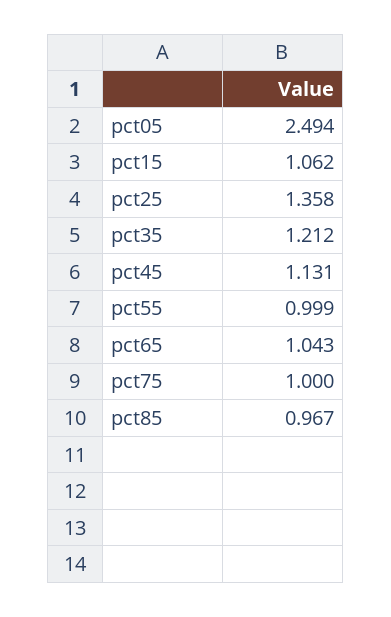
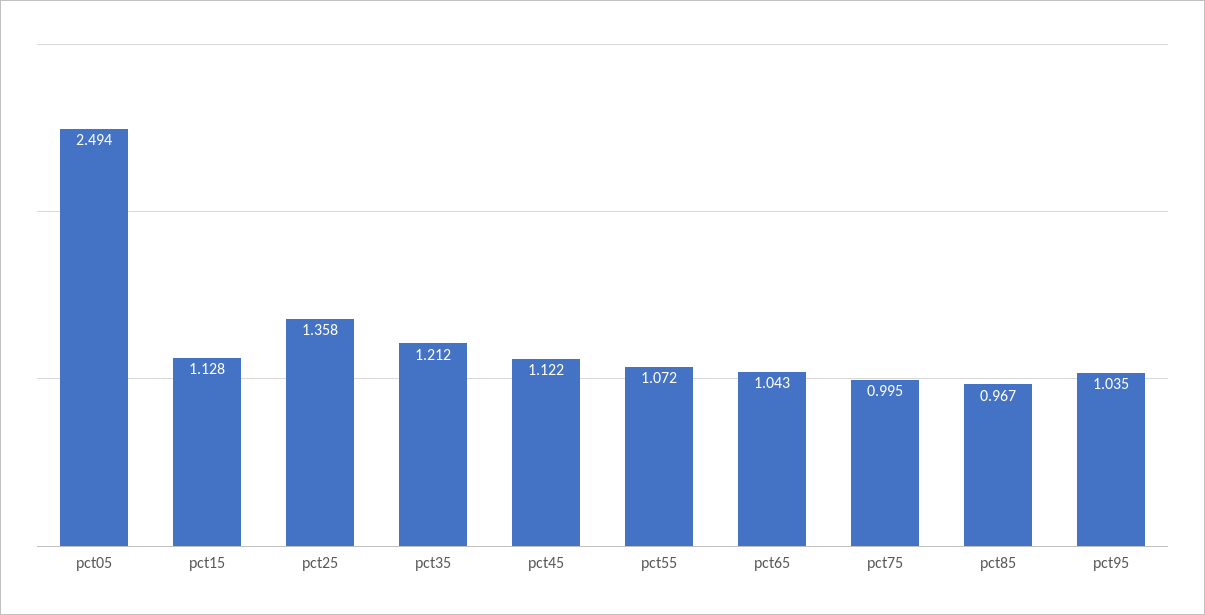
pct15: 1.062 -> 1.128
pct45: 1.131 -> 1.122
pct55: 0.999 -> 1.072
pct75: 1 -> 0.995
pct95: none -> 1.035

